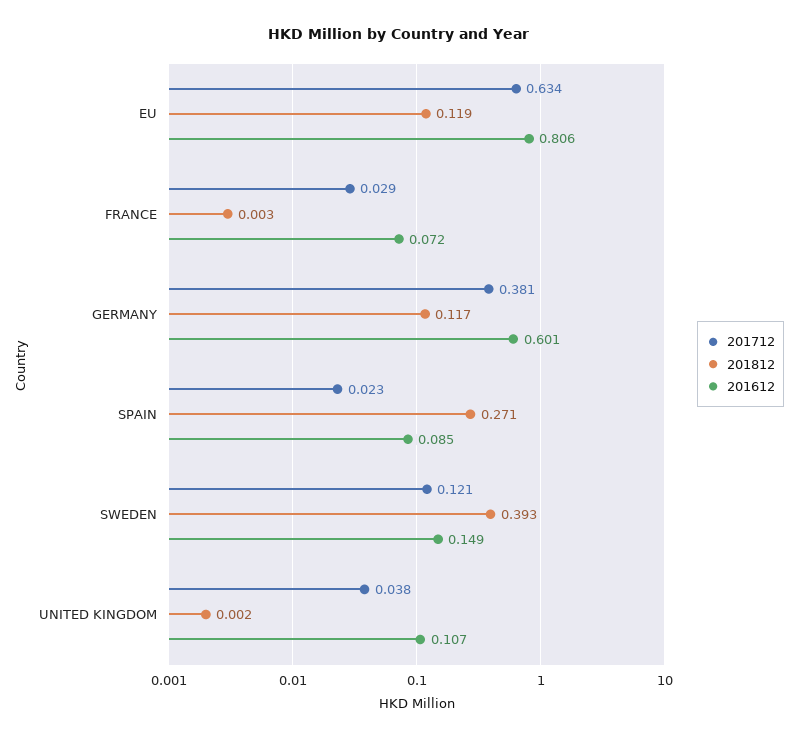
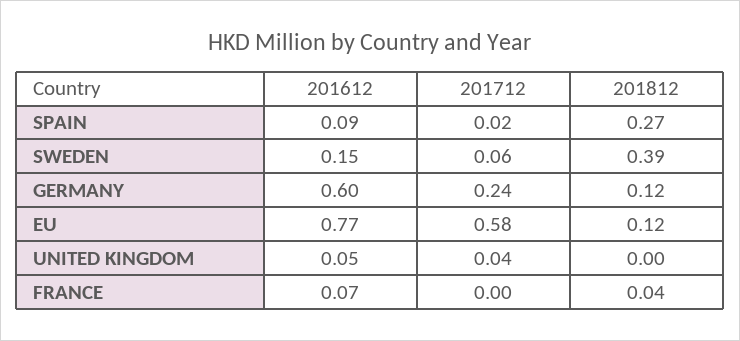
201712, EU: 0.634 -> 0.58
201612, EU: 0.806 -> 0.77
201712, FRANCE: 0.029 -> 0
201812, FRANCE: 0.003 -> 0.04
201712, GERMANY: 0.381 -> 0.24
201712, SWEDEN: 0.121 -> 0.06
201612, UNITED KINGDOM: 0.107 -> 0.05

